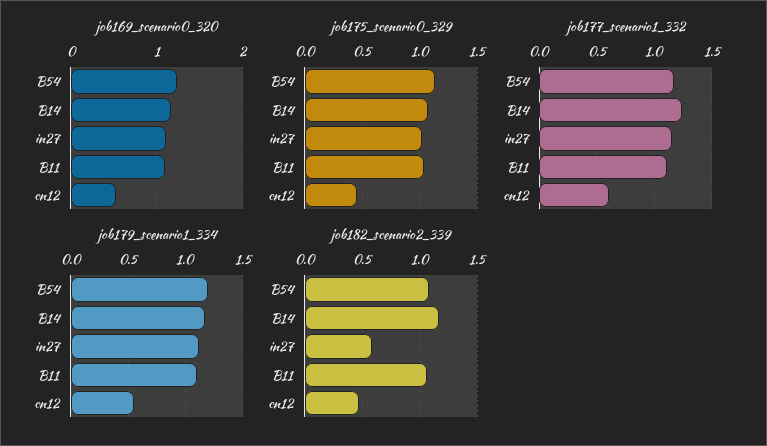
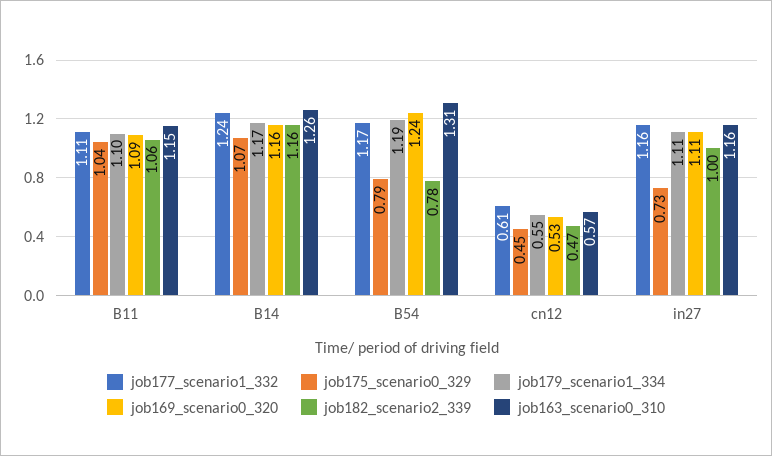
job175_scenario0_329, B54: 1.1 -> 0.79
job175_scenario0_329, in27: 1 -> 0.73
job182_scenario2_339, B54: 1.1 -> 0.78
job182_scenario2_339, in27: 0.6 -> 1
job163_scenario0_310, B11: none -> 1.15
job163_scenario0_310, B14: none -> 1.26
job163_scenario0_310, B54: none -> 1.31
job163_scenario0_310, cn12: none -> 0.57
job163_scenario0_310, in27: none -> 1.16

